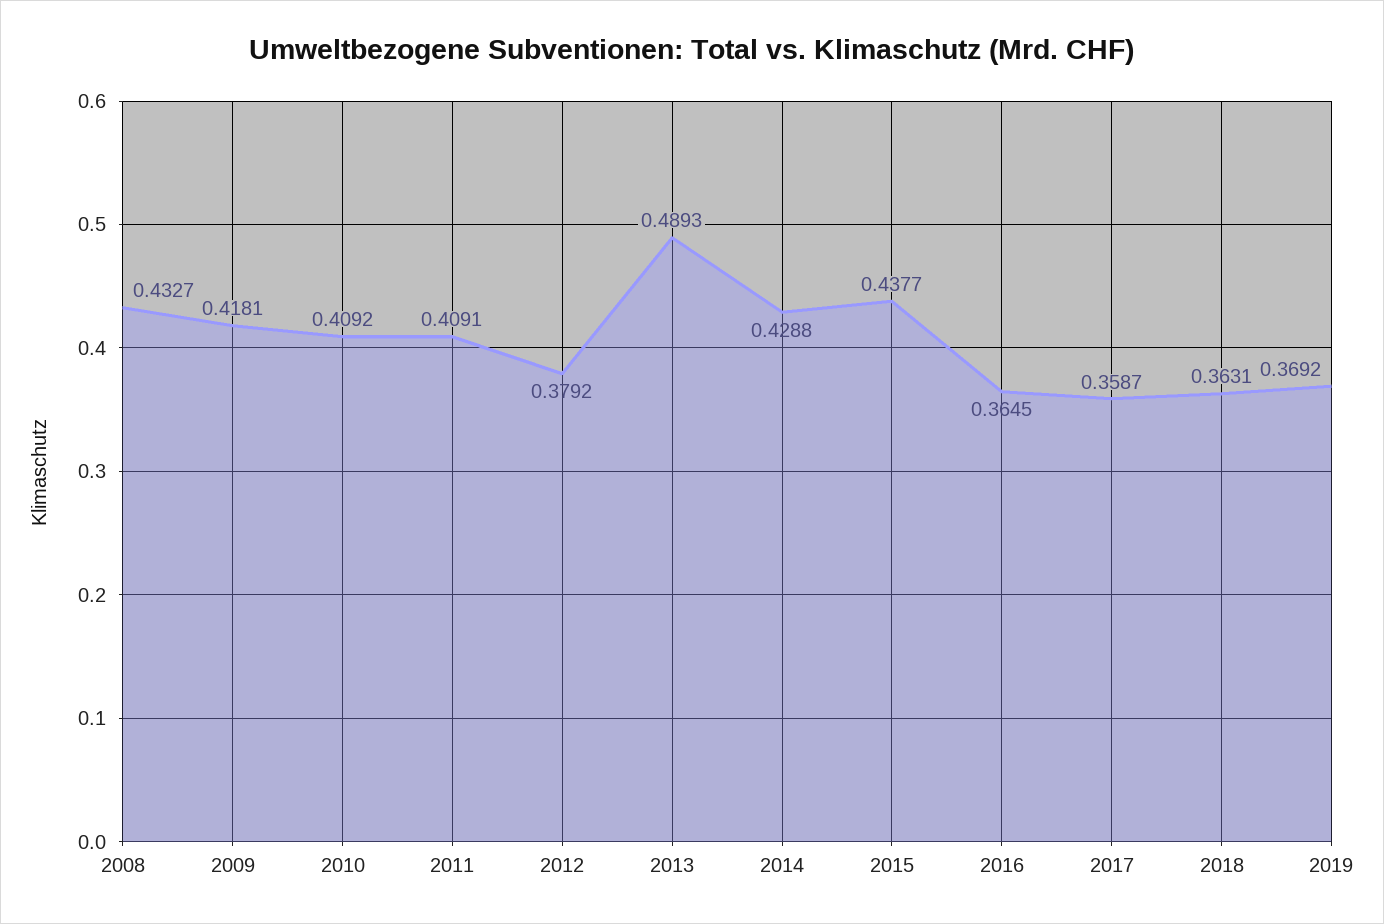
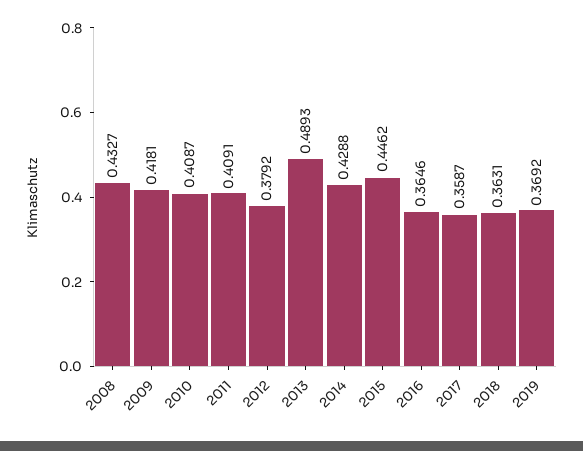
2010: 0.4092 -> 0.4087
2015: 0.4377 -> 0.4462
2016: 0.3645 -> 0.3646

